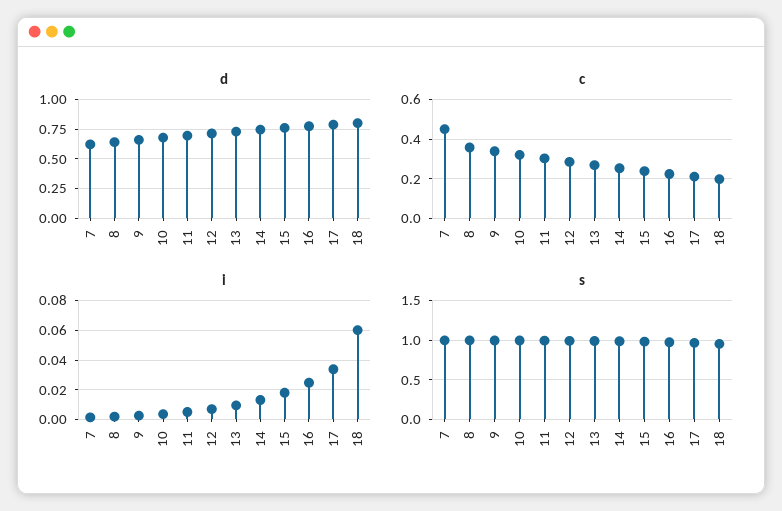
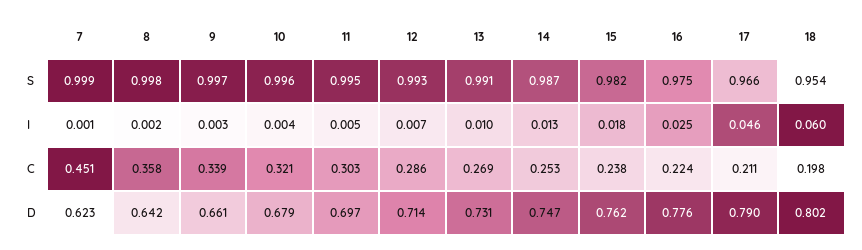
i, 17: 0.035 -> 0.046

